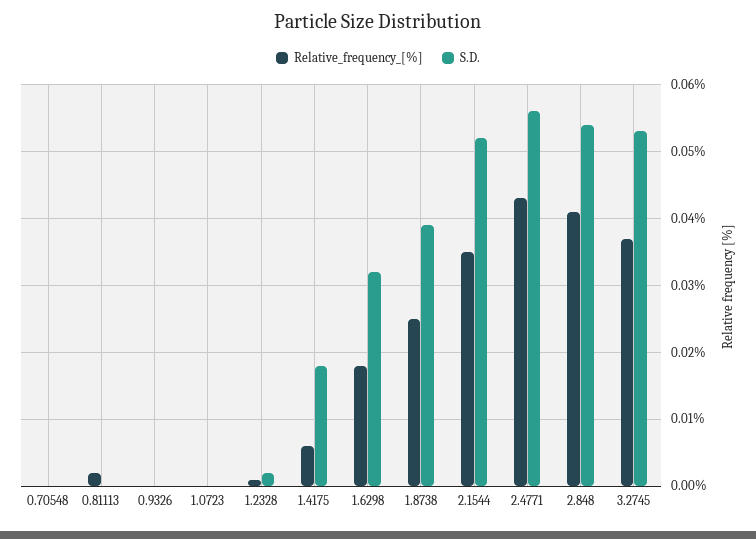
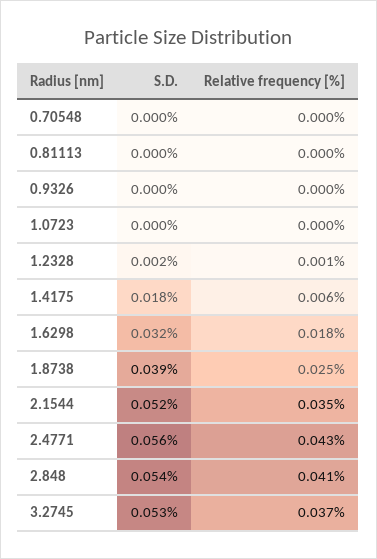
Relative_frequency_[%], 0.81113: 0.002 -> 0

